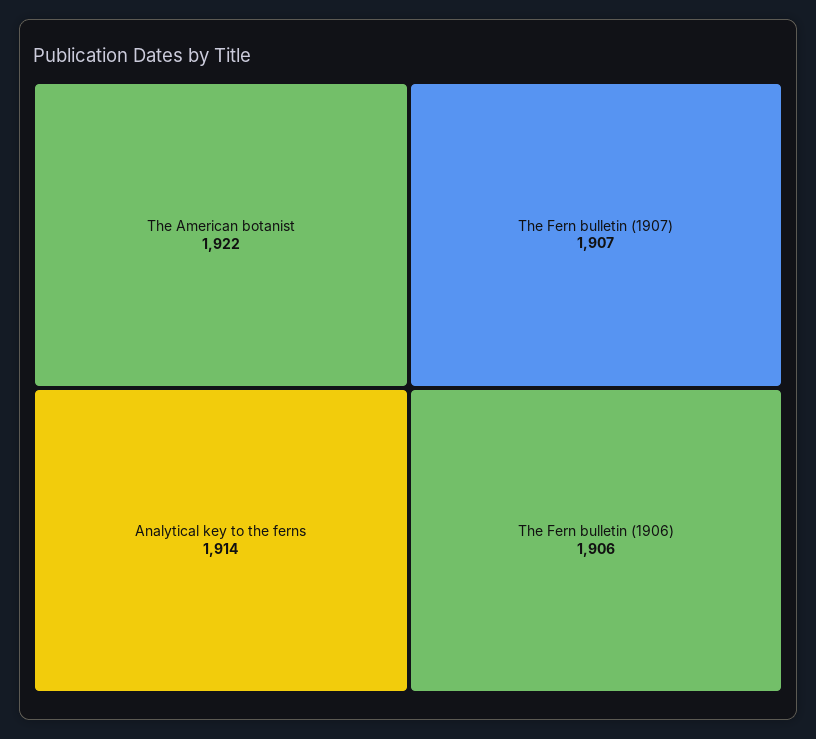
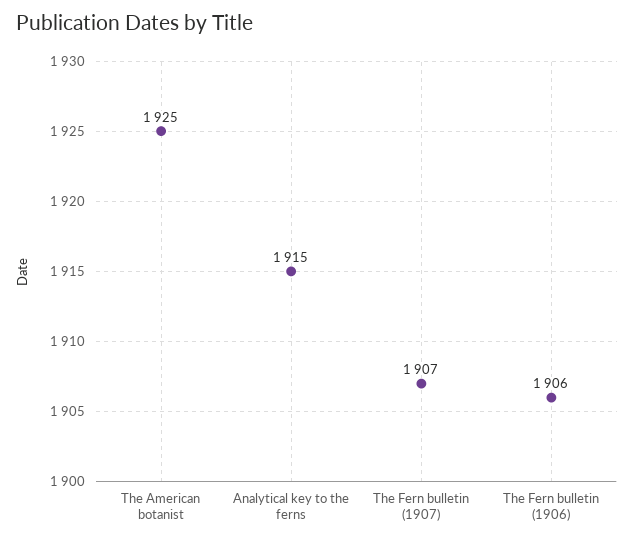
The American botanist: 1922 -> 1925
Analytical key to the ferns: 1914 -> 1915

